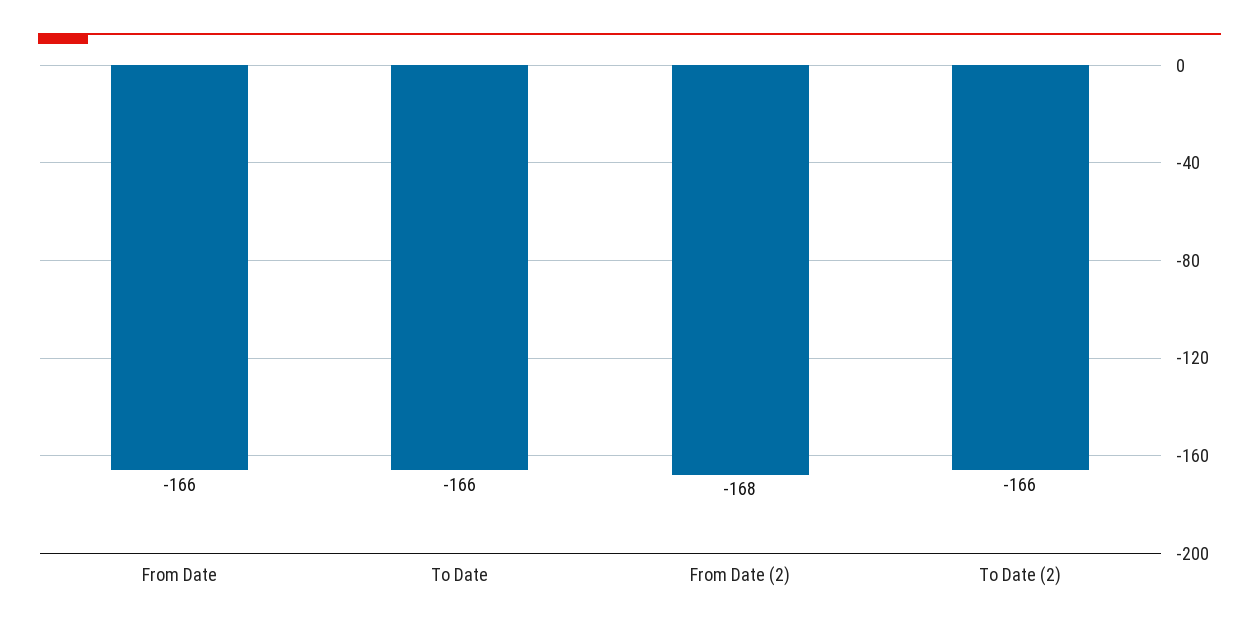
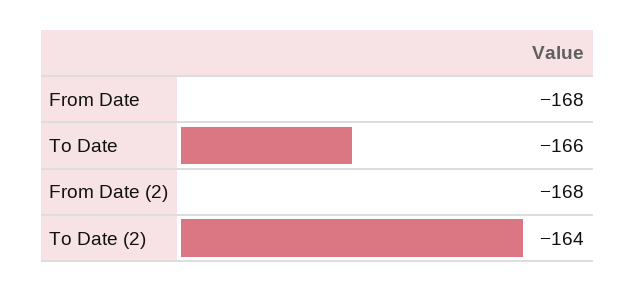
From Date: -166 -> -168
To Date (2): -166 -> -164

